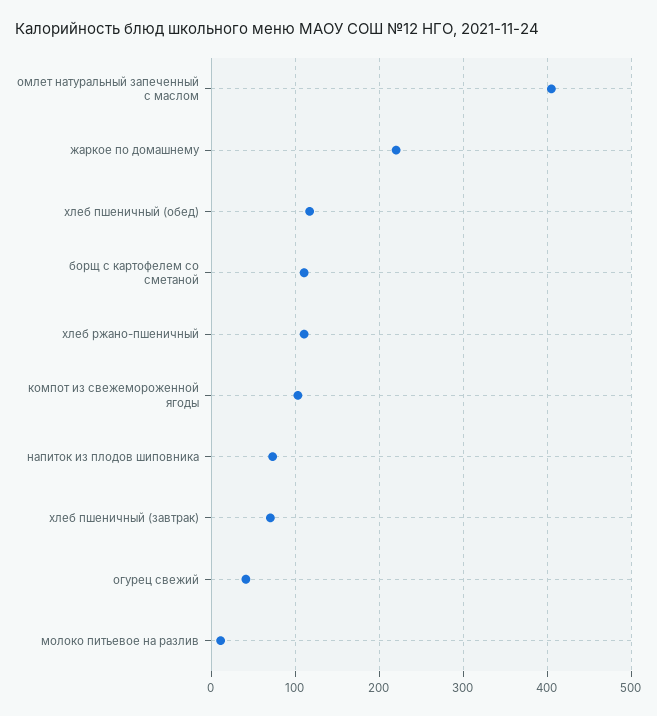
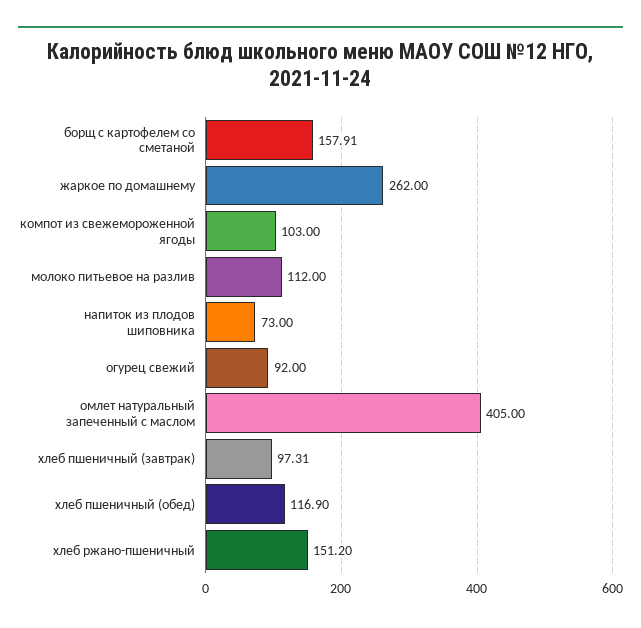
жаркое по домашнему: 220 -> 262
борщ с картофелем со сметаной: 110 -> 157.91
хлеб ржано-пшеничный: 110 -> 151.2
хлеб пшеничный (завтрак): 70 -> 97.31
огурец свежий: 40 -> 92
молоко питьевое на разлив: 10 -> 112

